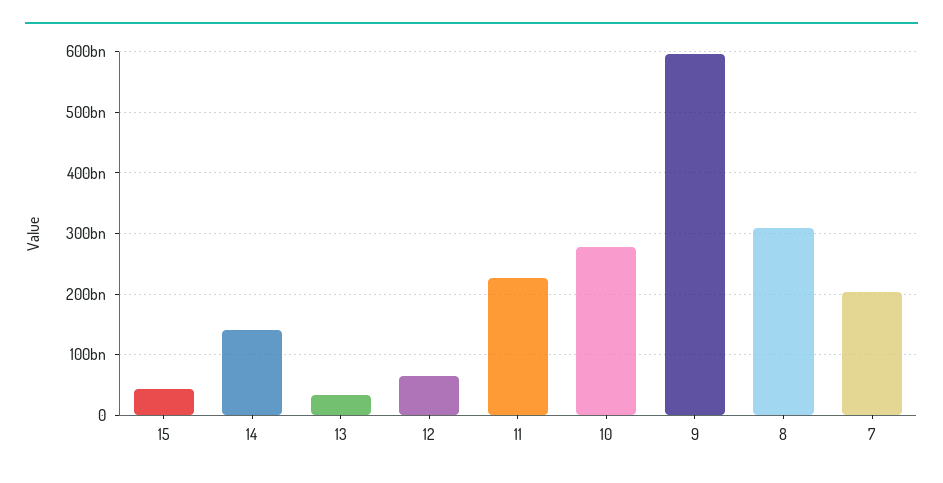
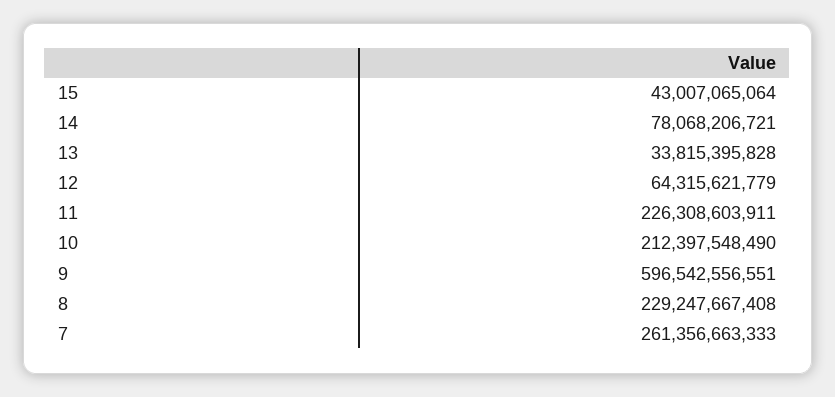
14: 140000000000 -> 78068206721
10: 280000000000 -> 212397548490
8: 310000000000 -> 229247667408
7: 200000000000 -> 261356663333

